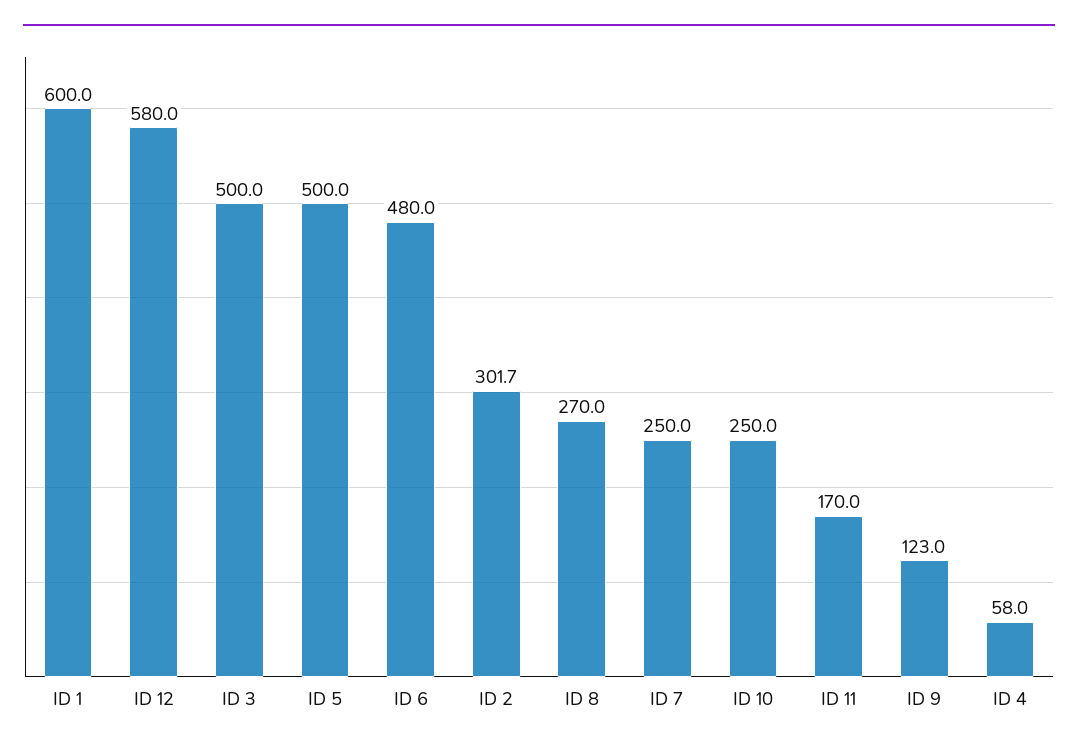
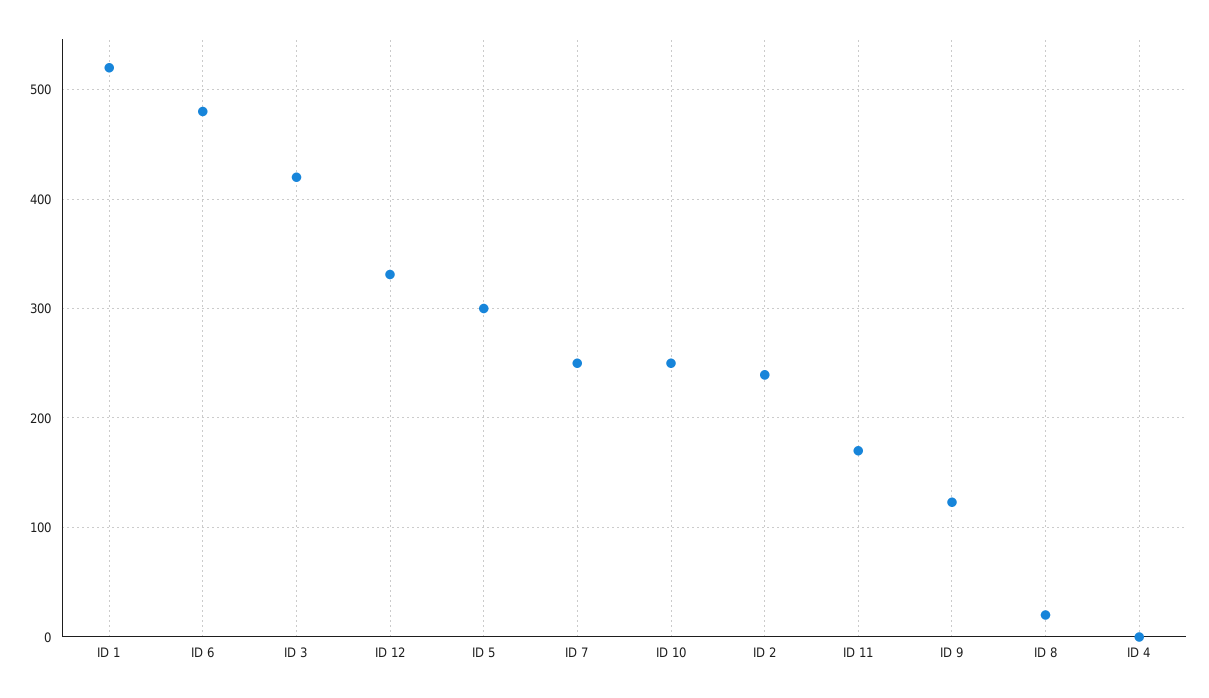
ID 1: 600 -> 520
ID 12: 580 -> 330
ID 3: 500 -> 420
ID 5: 500 -> 300
ID 2: 301.7 -> 240
ID 8: 270 -> 20
ID 4: 58 -> 0

